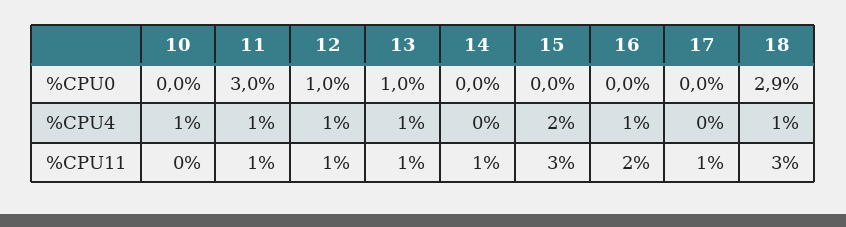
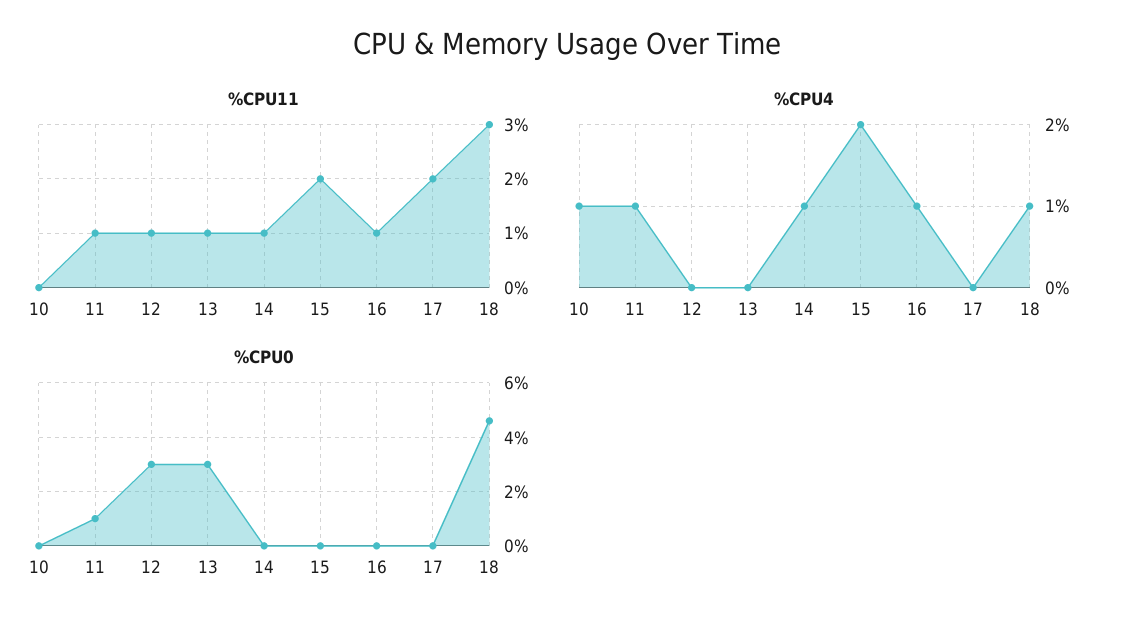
%CPU0, 11: 3 -> 1
%CPU0, 12: 1 -> 3
%CPU0, 13: 1 -> 3
%CPU0, 18: 2.9 -> 4.5
%CPU4, 12: 1 -> 0
%CPU4, 13: 1 -> 0
%CPU4, 14: 0 -> 1
%CPU11, 15: 3 -> 2
%CPU11, 16: 2 -> 1
%CPU11, 17: 1 -> 2

